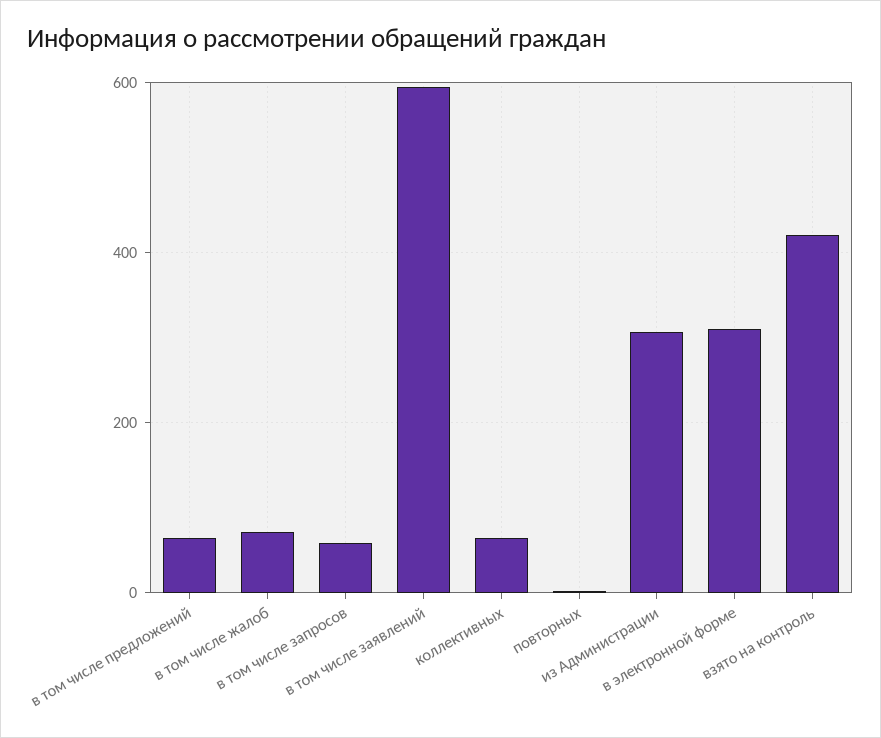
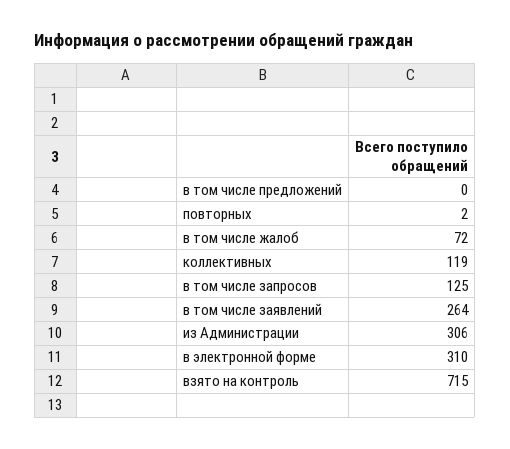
в том числе предложений: 60 -> 0
в том числе запросов: 60 -> 125
в том числе заявлений: 600 -> 264
коллективных: 60 -> 119
взято на контроль: 420 -> 715

